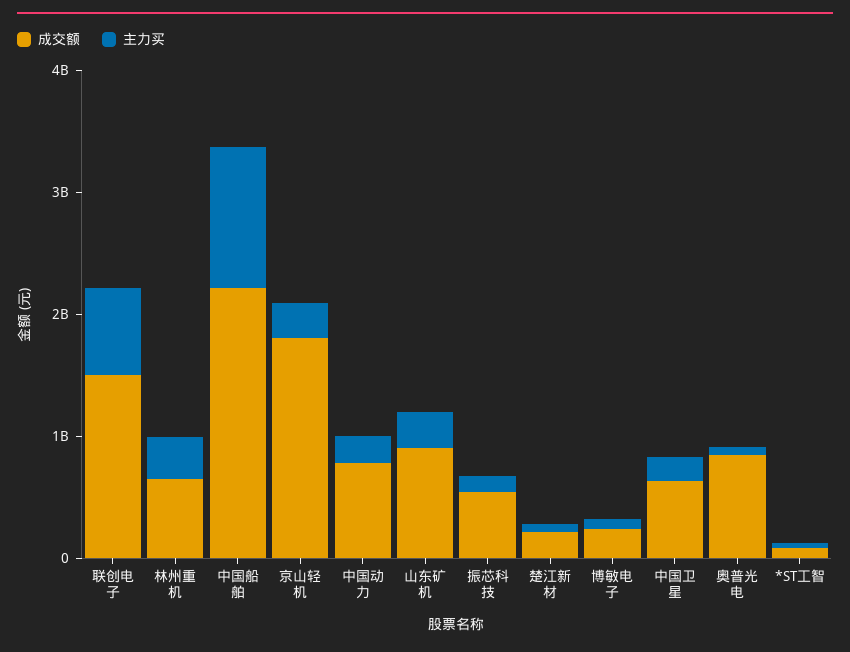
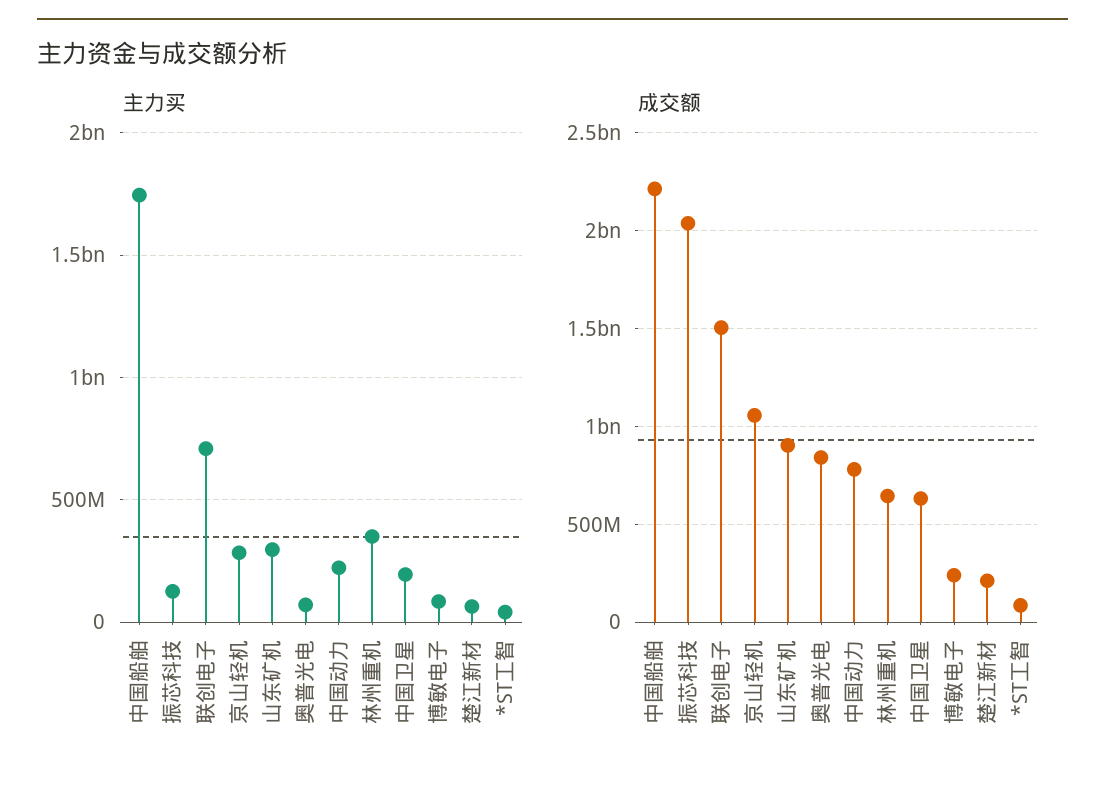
主力买, 中国船舶: 1200000000 -> 1750000000
成交额, 京山轻机: 1800000000 -> 1050000000
成交额, 振芯科技: 600000000 -> 2050000000

